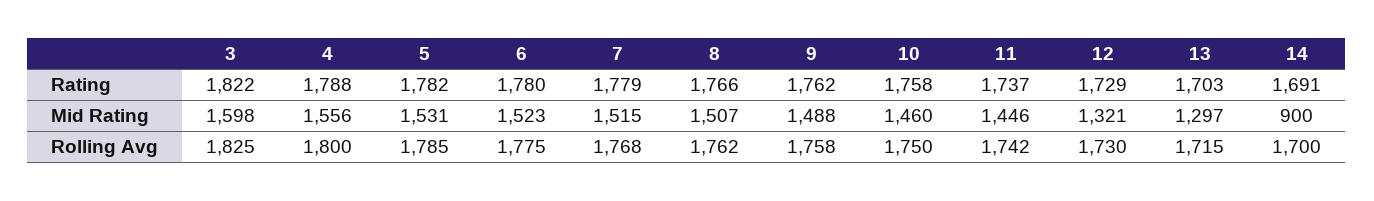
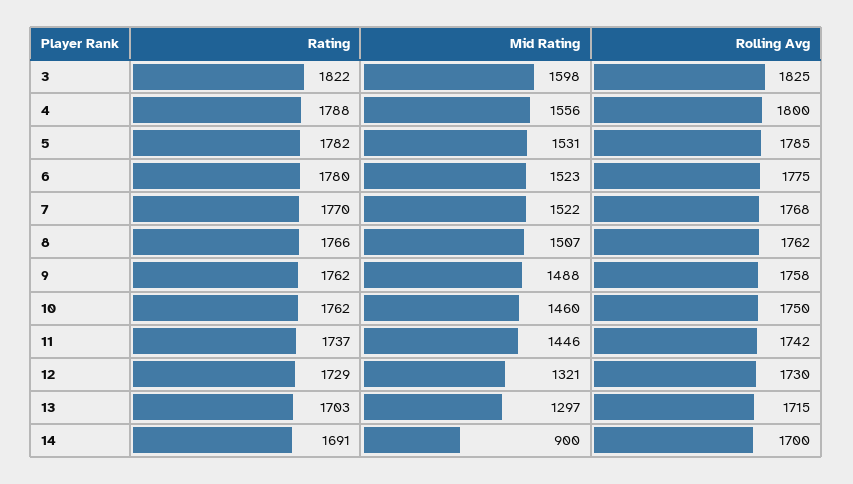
7, Rating: 1779 -> 1770
10, Rating: 1758 -> 1762
7, Mid Rating: 1515 -> 1522

